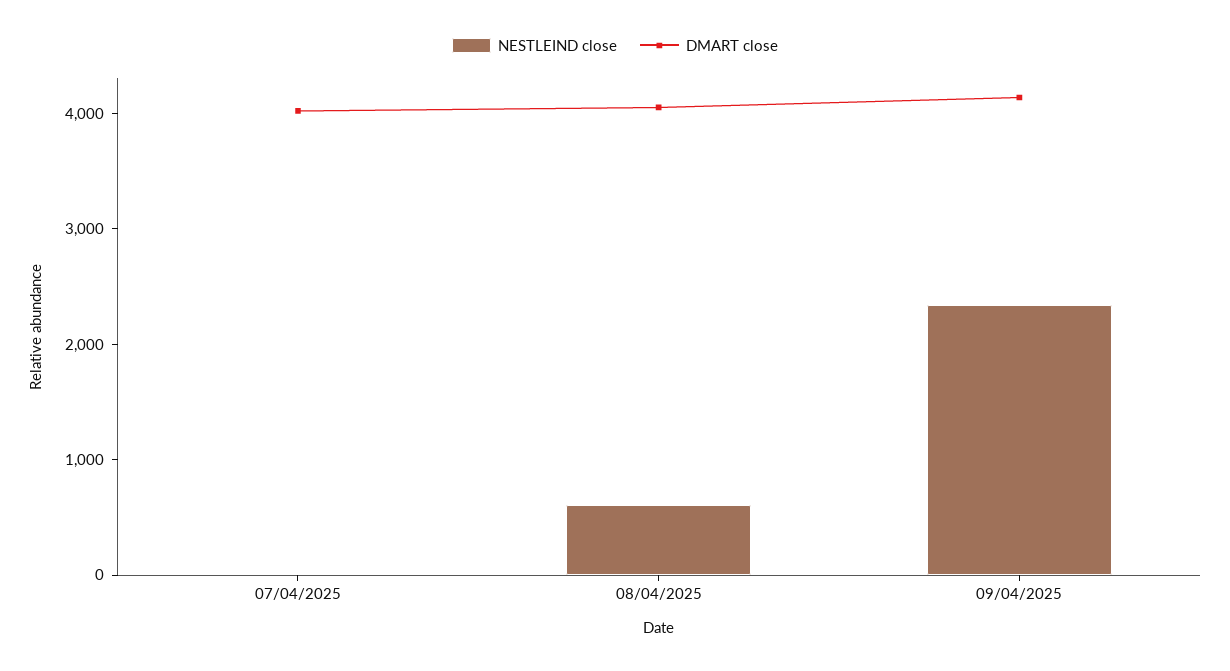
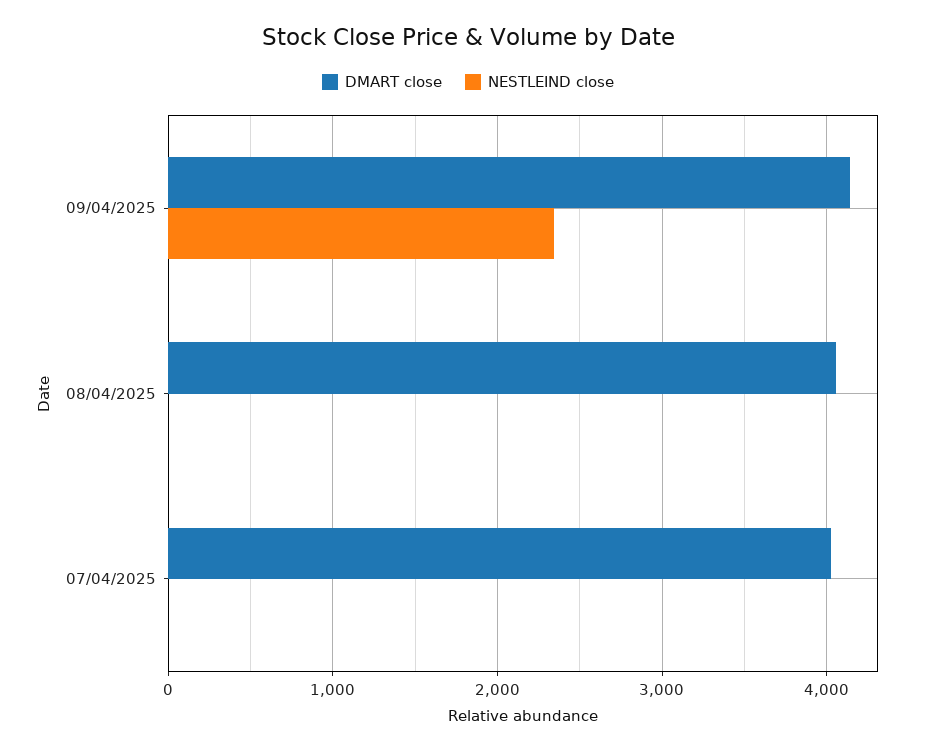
NESTLEIND close, 08/04/2025: 600 -> 0

